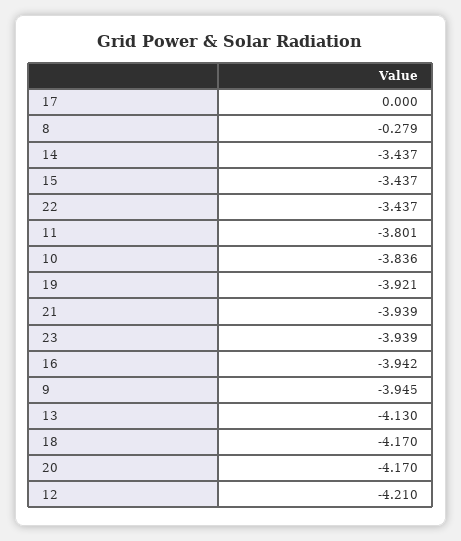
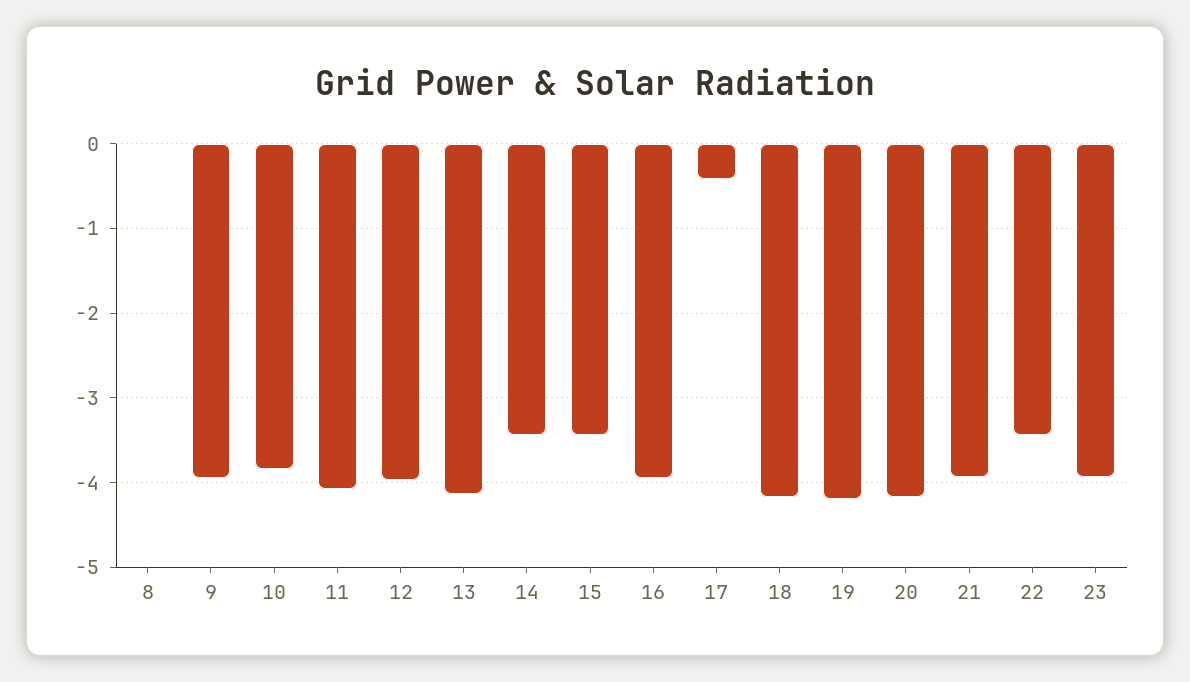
17: 0 -> -0.4
8: -0.279 -> 0
11: -3.801 -> -4.1
19: -3.921 -> -4.2
12: -4.21 -> -4

